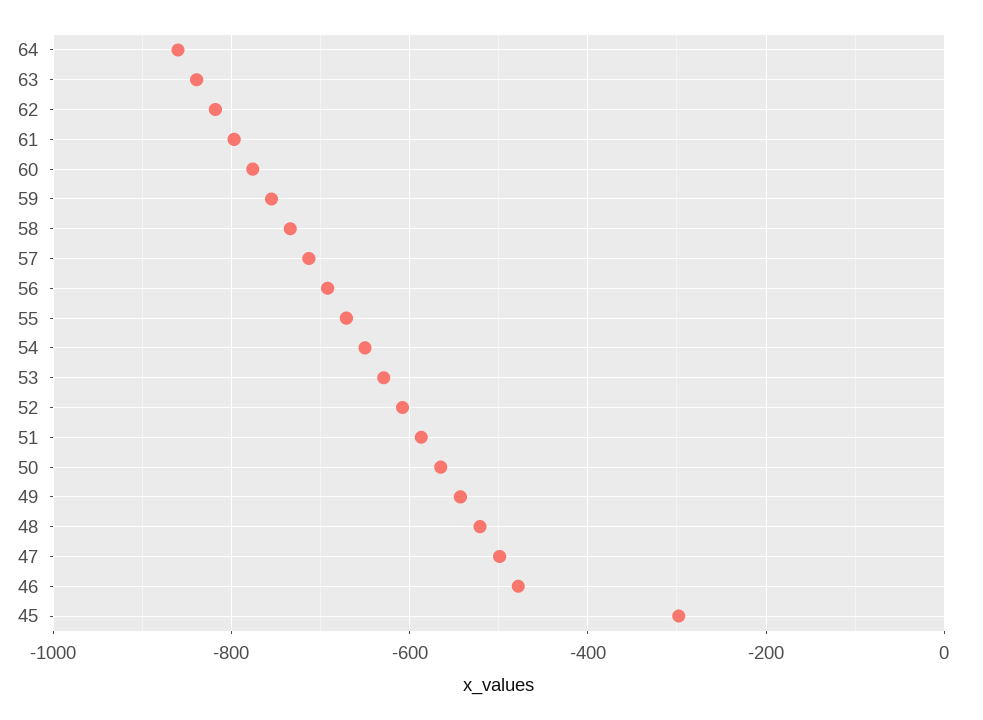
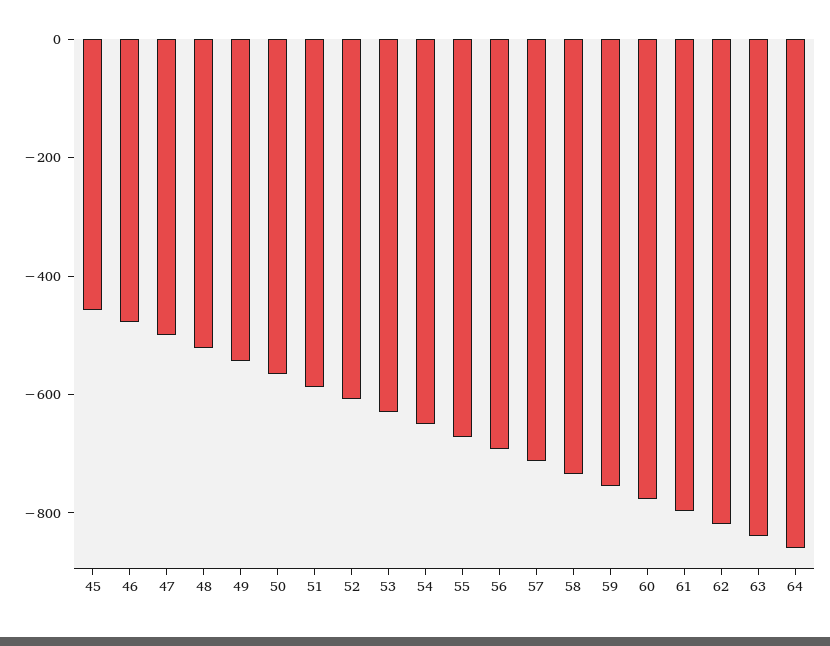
45: -300 -> -450

